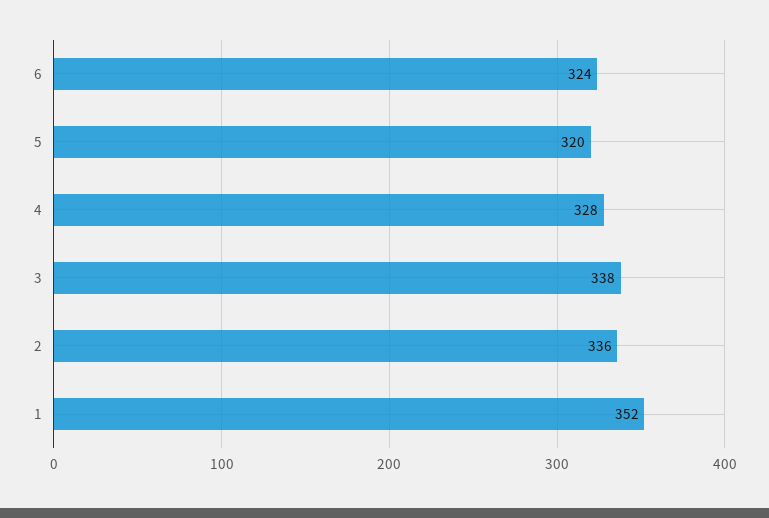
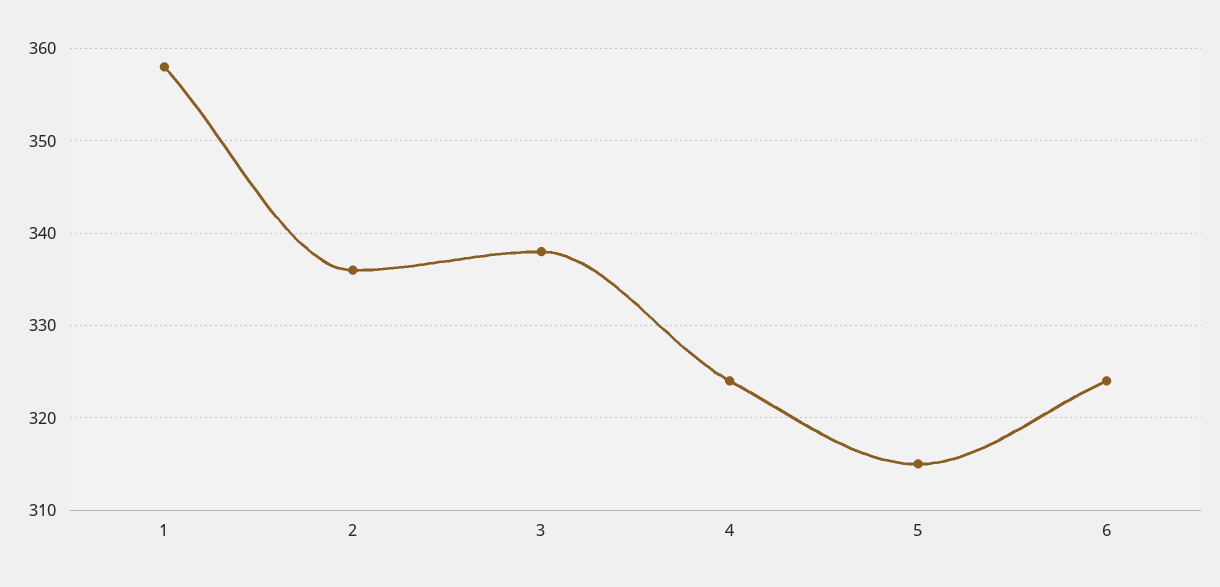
5: 320 -> 315
4: 328 -> 324
1: 352 -> 358

